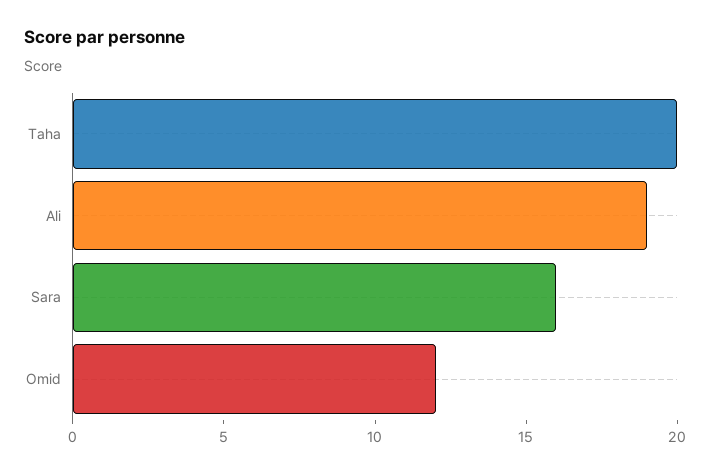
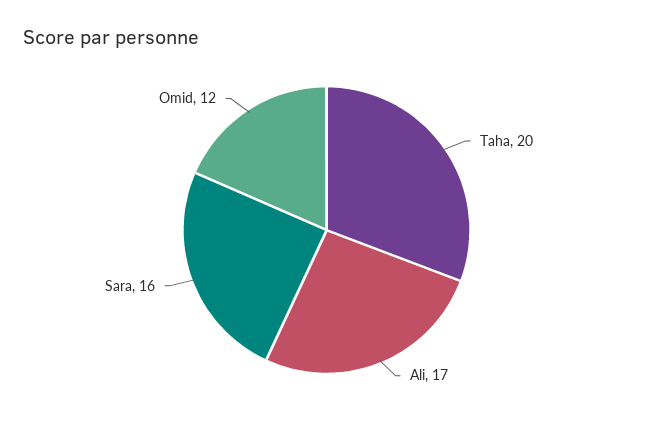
Ali: 19 -> 17

